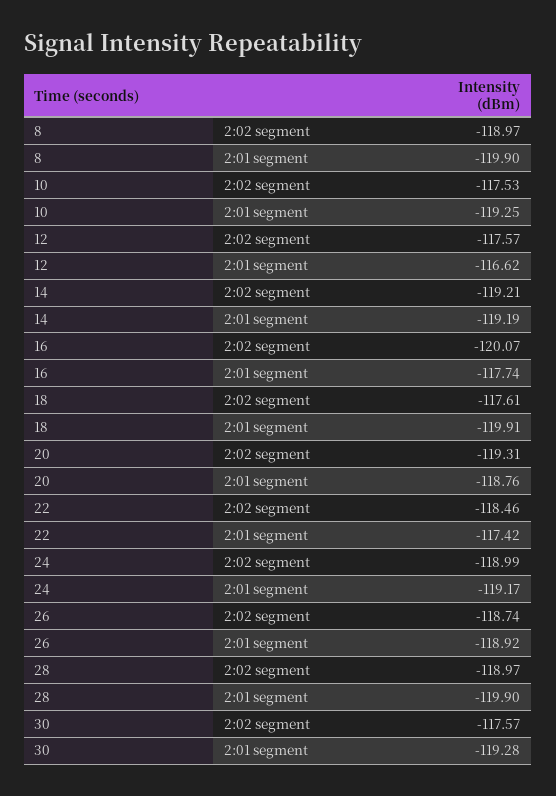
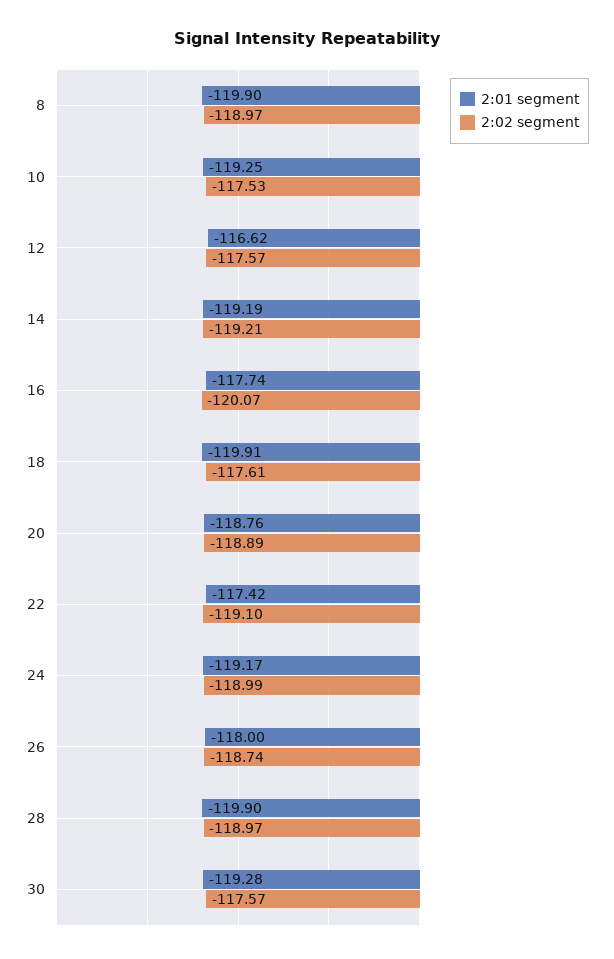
2:02 segment, 20: -119.31 -> -118.89
2:02 segment, 22: -118.46 -> -119.1
2:01 segment, 26: -118.92 -> -118

